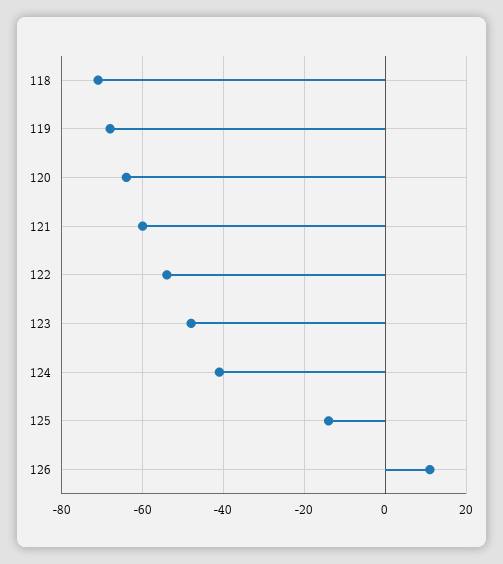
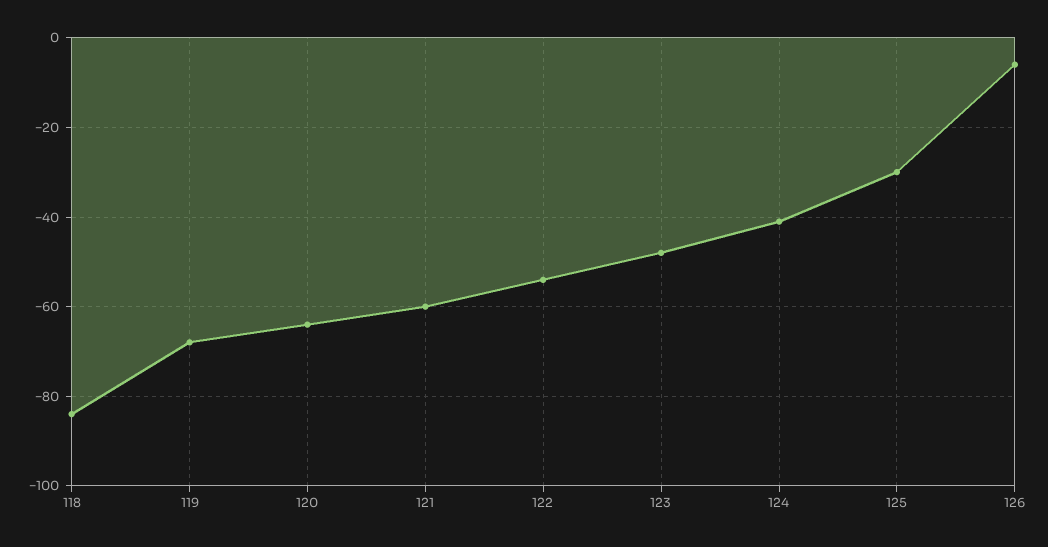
118: -70 -> -85
125: -15 -> -30
126: 10 -> -5

